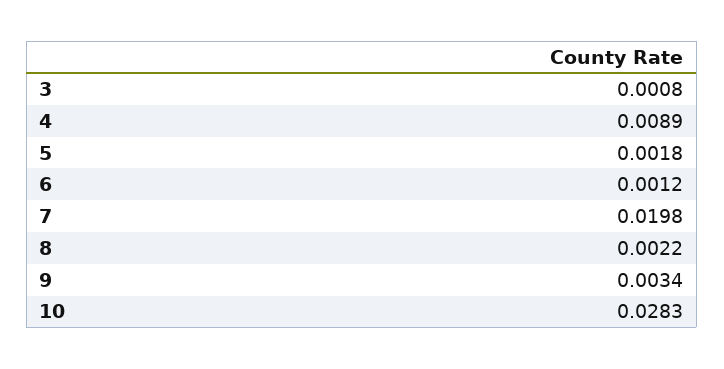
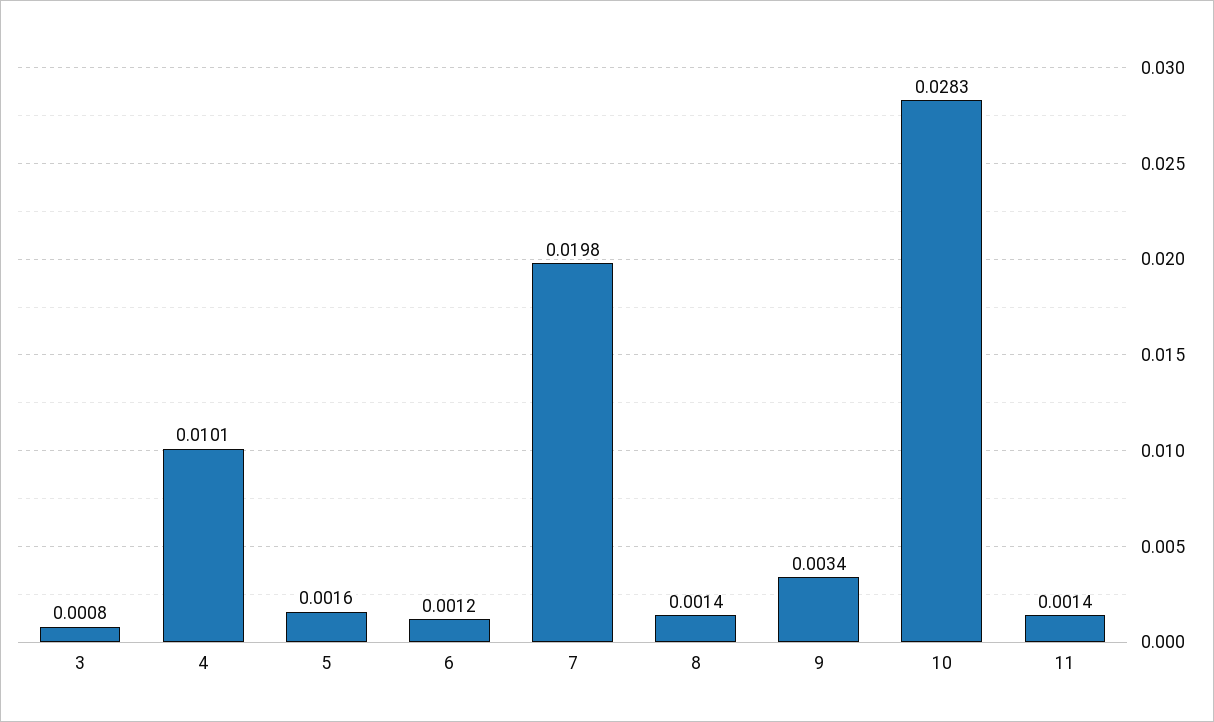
4: 0.0089 -> 0.0101
5: 0.0018 -> 0.0016
8: 0.0022 -> 0.0014
11: none -> 0.0014

